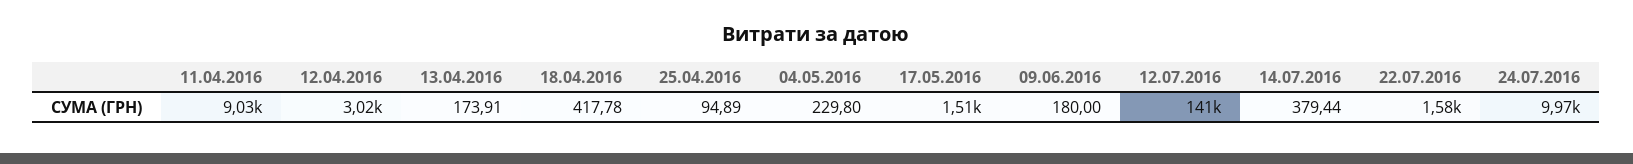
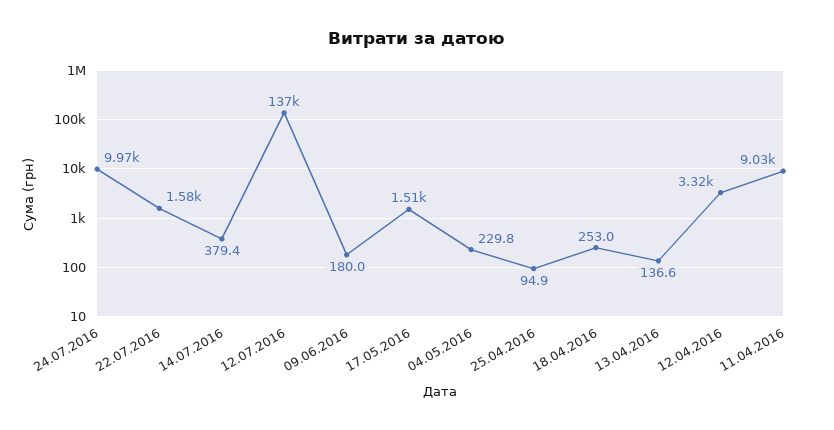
12.04.2016: 3020 -> 3320
13.04.2016: 173.91 -> 136.6
18.04.2016: 417.78 -> 253
12.07.2016: 141000 -> 137000

